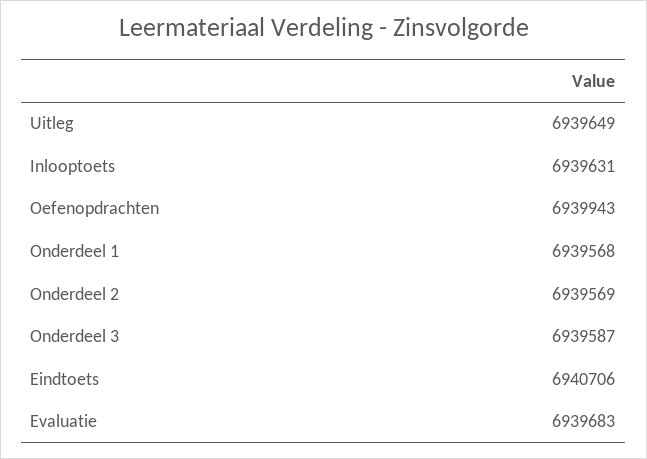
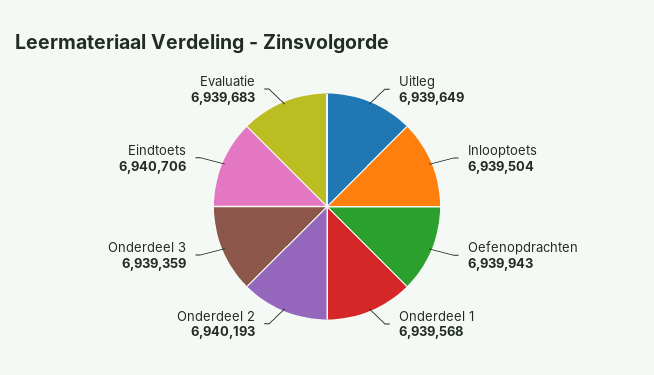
Inlooptoets: 6939631 -> 6939504
Onderdeel 2: 6939569 -> 6940193
Onderdeel 3: 6939587 -> 6939359

